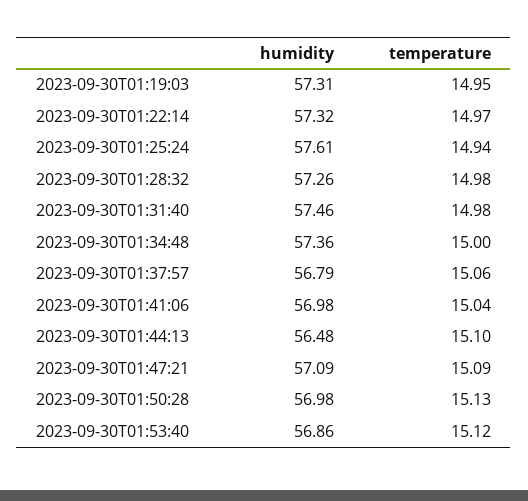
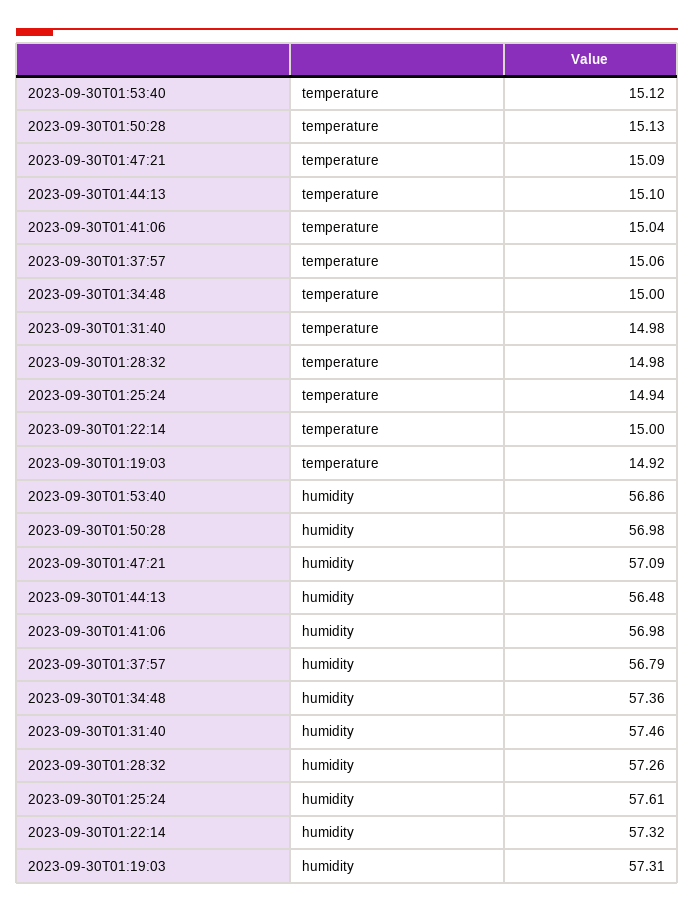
temperature, 2023-09-30T01:19:03: 14.95 -> 14.92
temperature, 2023-09-30T01:22:14: 14.97 -> 15

